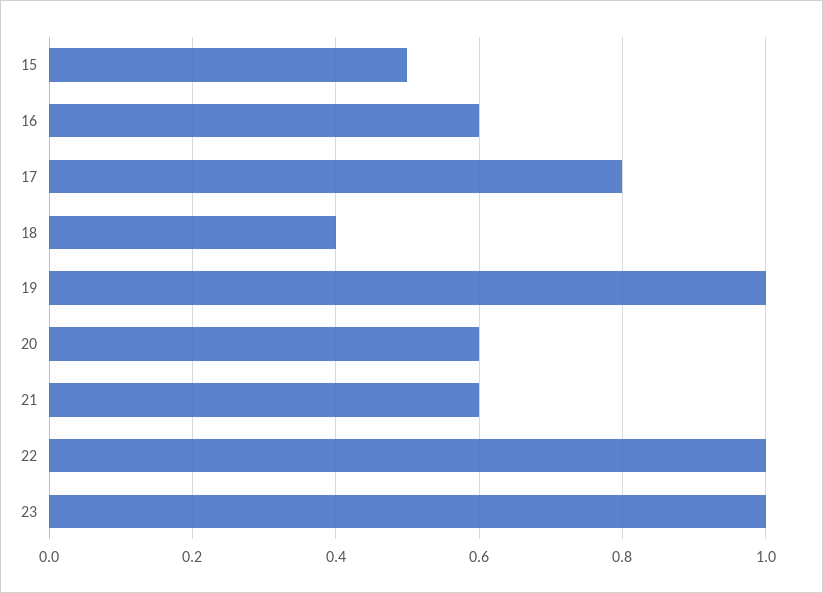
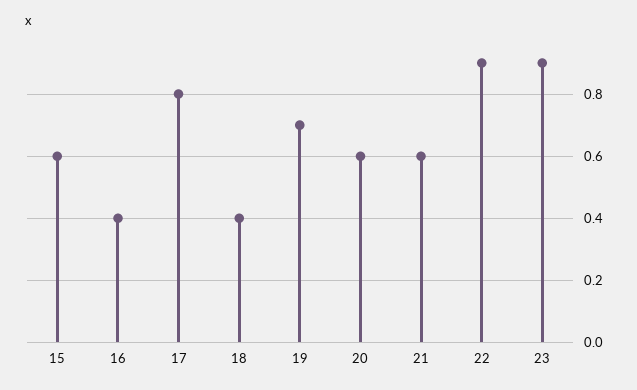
15: 0.5 -> 0.6
16: 0.6 -> 0.4
19: 1 -> 0.7
22: 1 -> 0.9
23: 1 -> 0.9

